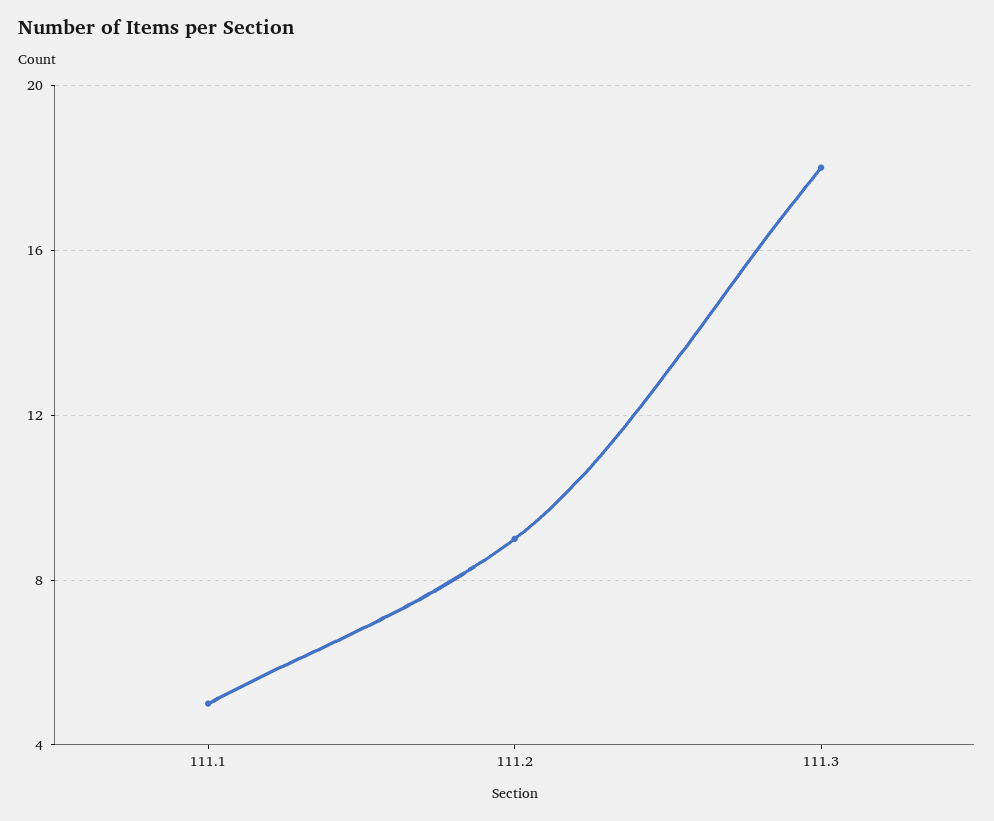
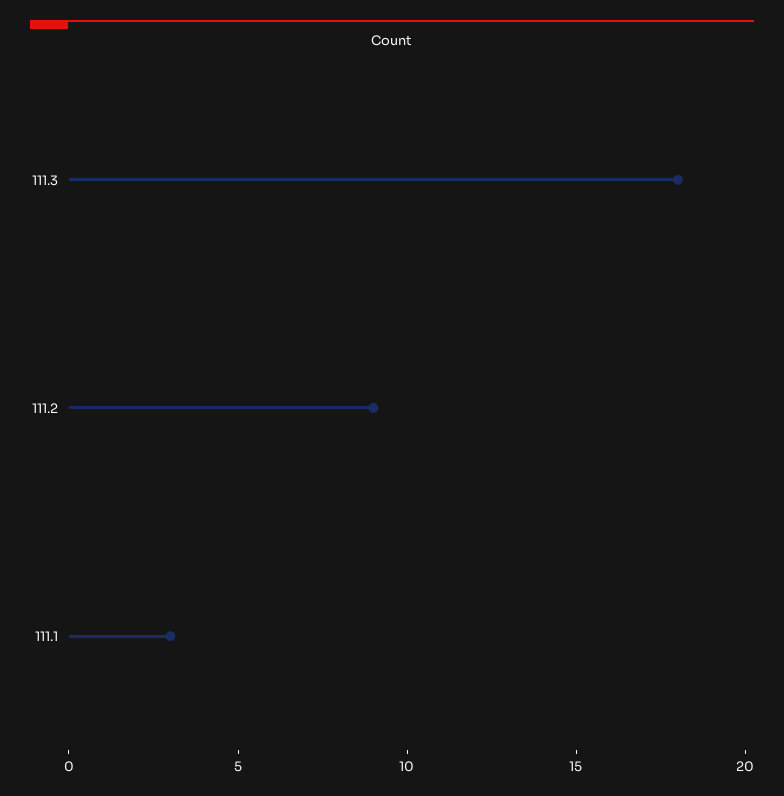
111.1: 5 -> 3

